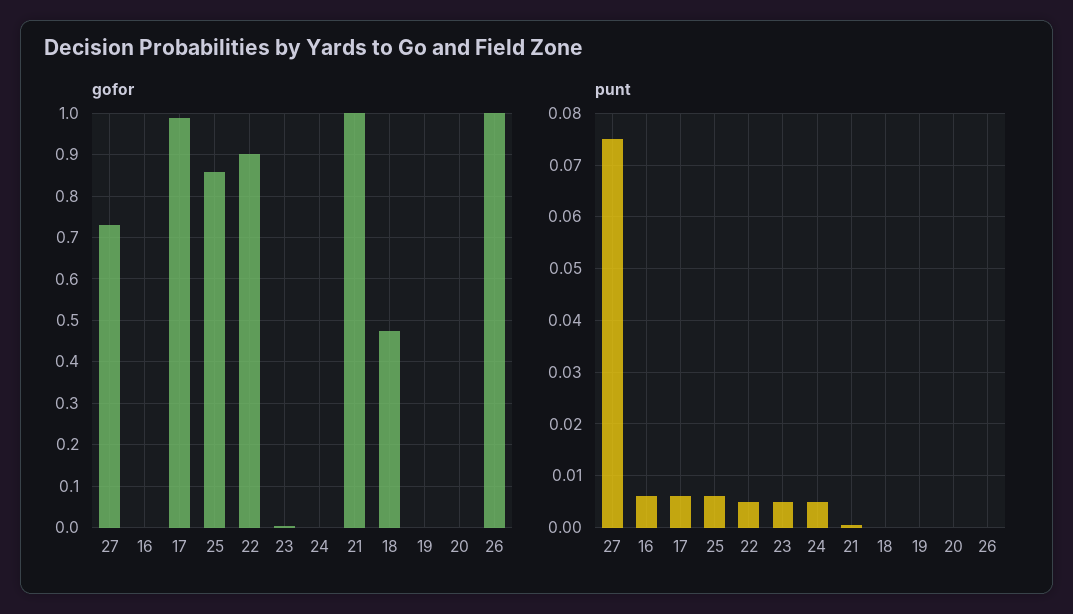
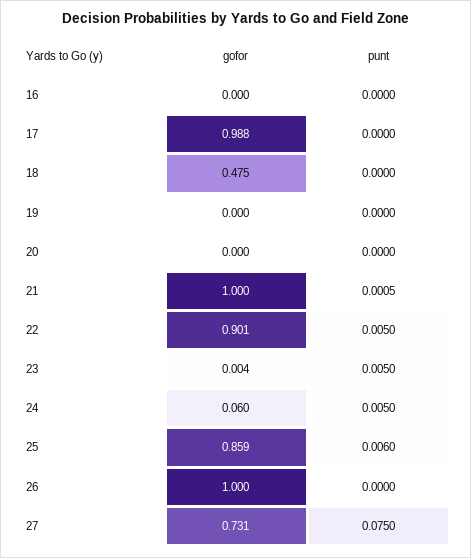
gofor, 24: 0 -> 0.06
punt, 16: 0.006 -> 0
punt, 17: 0.006 -> 0

